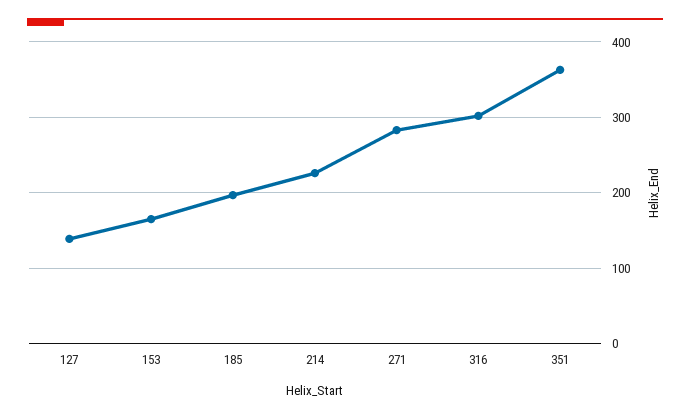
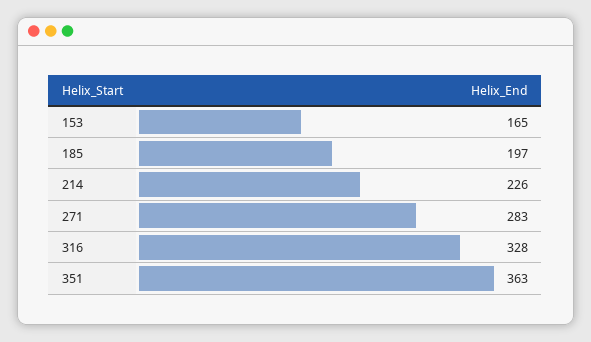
127: 140 -> none
316: 300 -> 328

